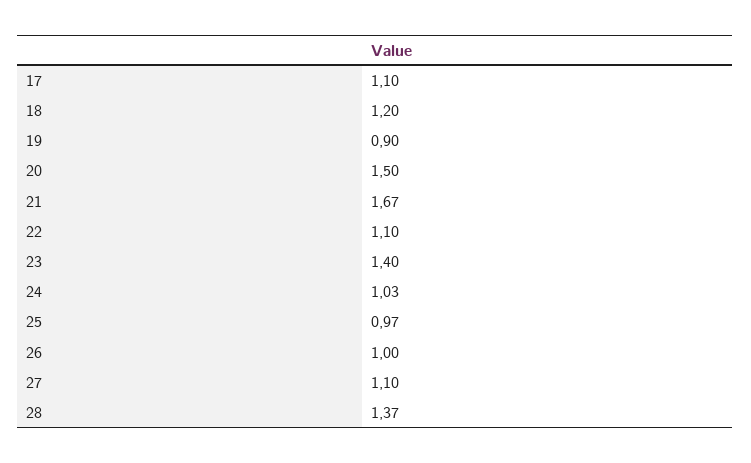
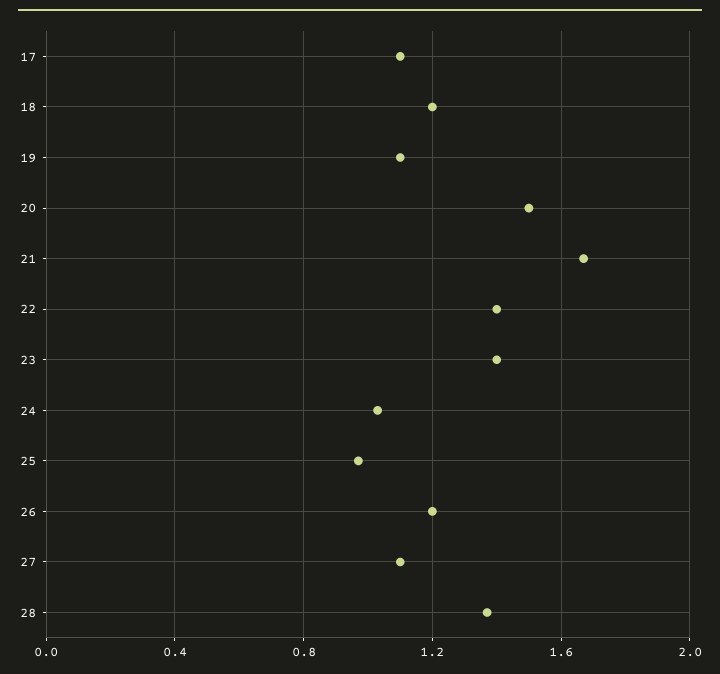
19: 0.9 -> 1.1
22: 1.1 -> 1.4
26: 1 -> 1.2

